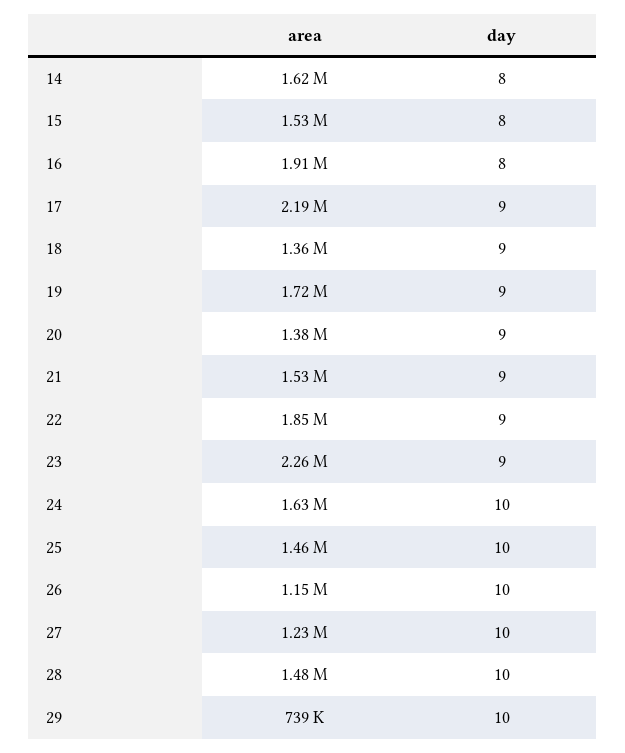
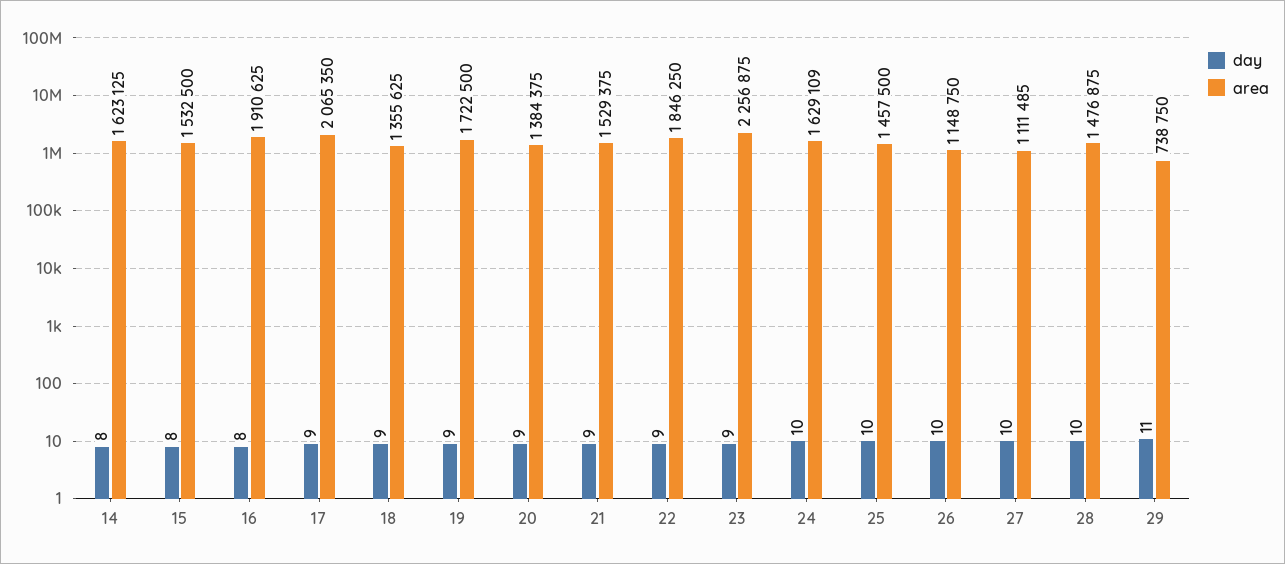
area, 17: 2190000 -> 2065350
area, 27: 1230000 -> 1111485
day, 29: 10 -> 11

